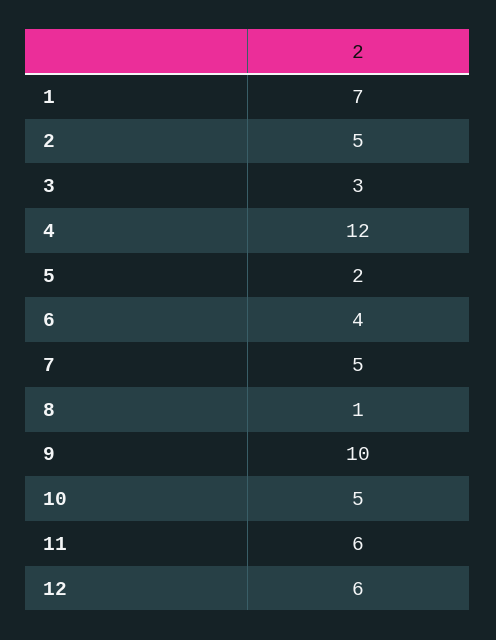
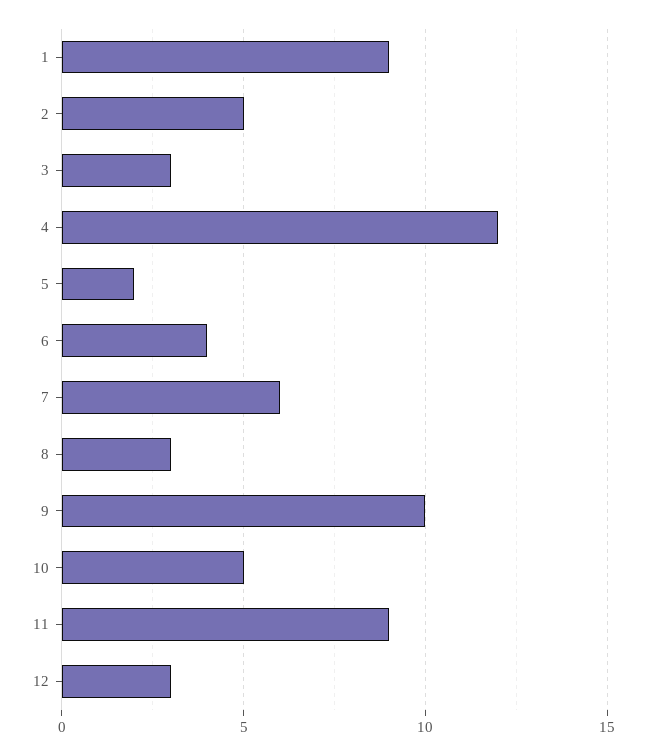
1: 7 -> 9
7: 5 -> 6
8: 1 -> 3
11: 6 -> 9
12: 6 -> 3

